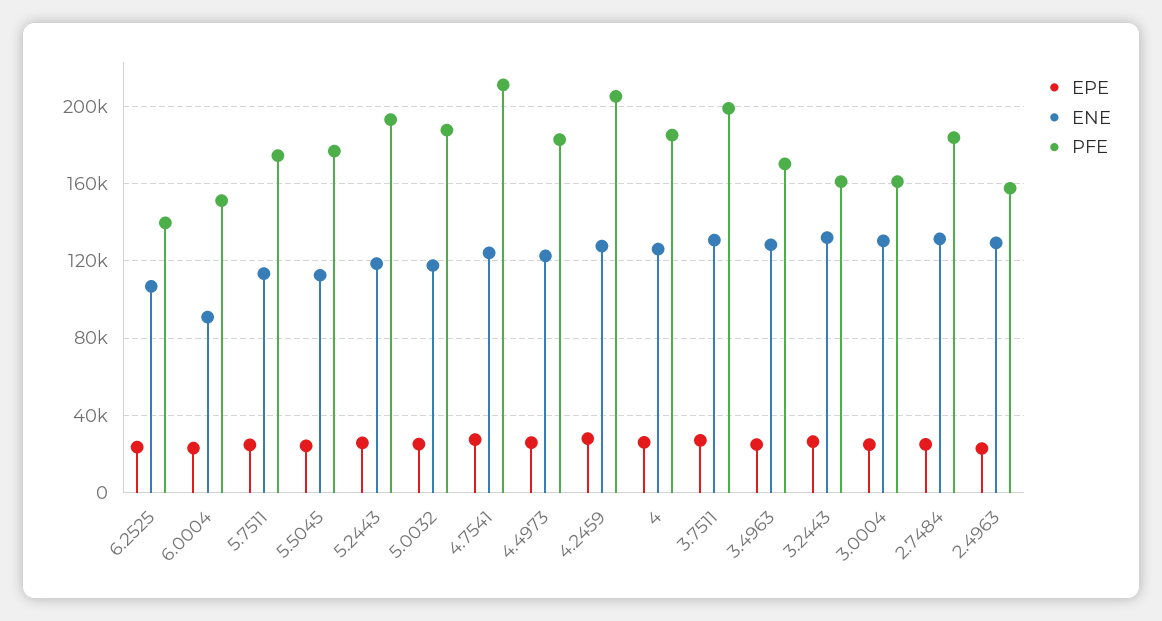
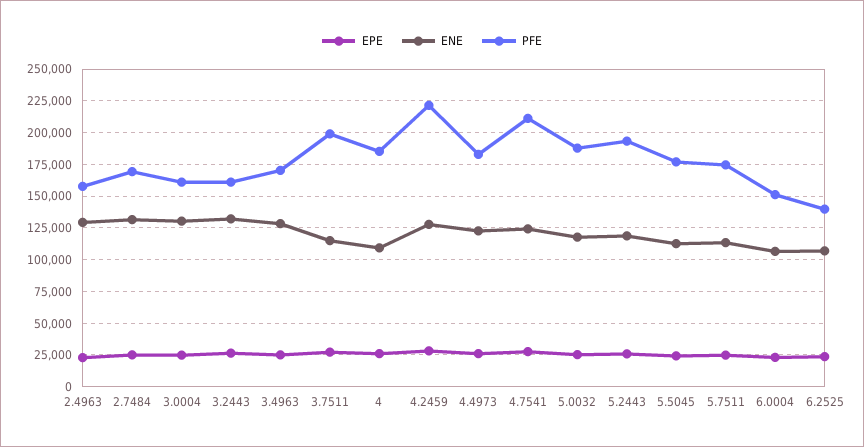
ENE, 6.0004: 90000 -> 105000
PFE, 4.2459: 205000 -> 220000
ENE, 4: 125000 -> 110000
ENE, 3.7511: 130000 -> 115000
PFE, 2.7484: 185000 -> 170000

